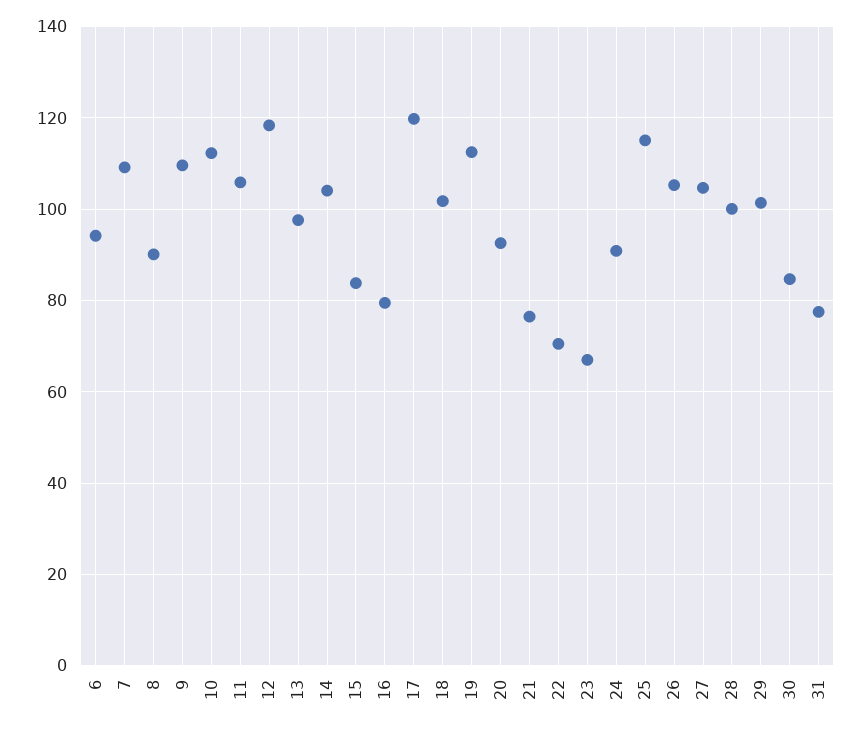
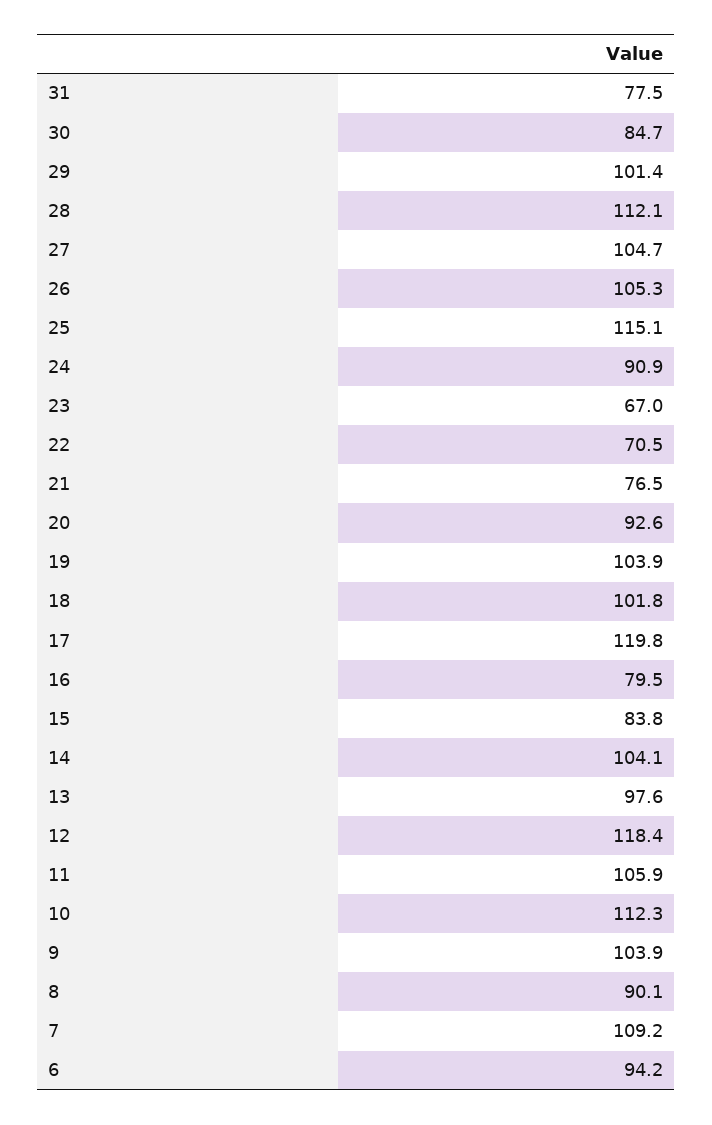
9: 110 -> 103.9
19: 112 -> 103.9
28: 100 -> 112.1

